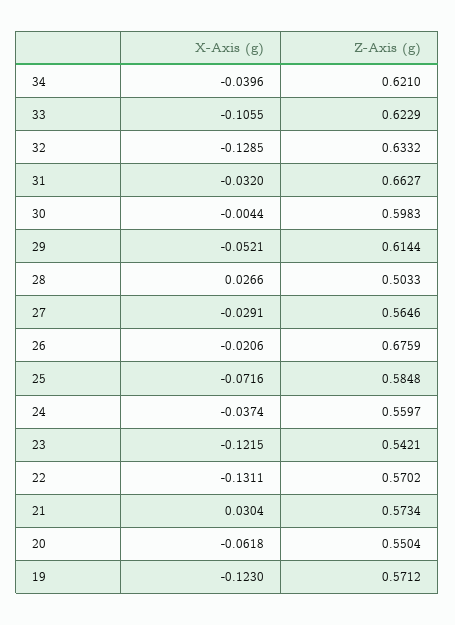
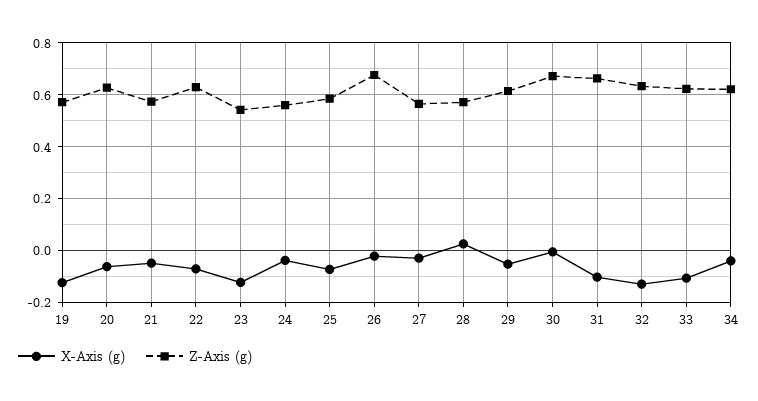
X-Axis (g), 31: -0.032 -> -0.1
Z-Axis (g), 30: 0.5983 -> 0.675
Z-Axis (g), 28: 0.5033 -> 0.575
X-Axis (g), 22: -0.1311 -> -0.075
Z-Axis (g), 22: 0.5702 -> 0.625
X-Axis (g), 21: 0.0304 -> -0.05
Z-Axis (g), 20: 0.5504 -> 0.625

